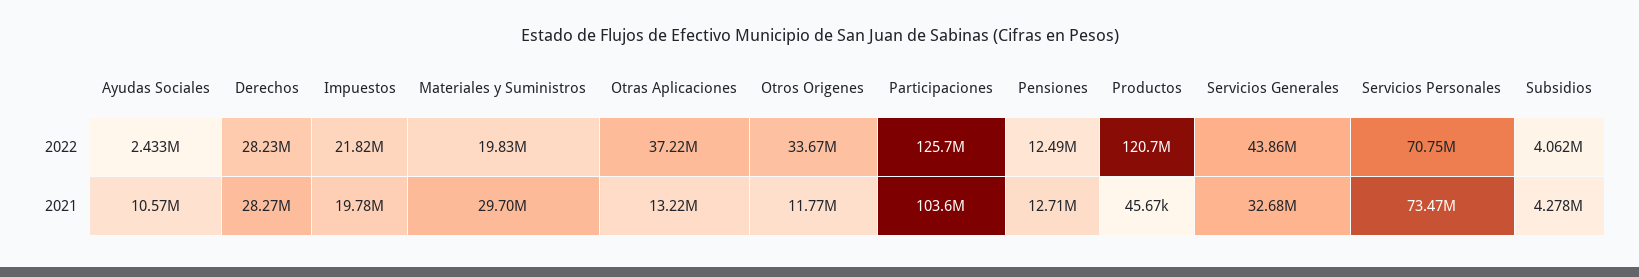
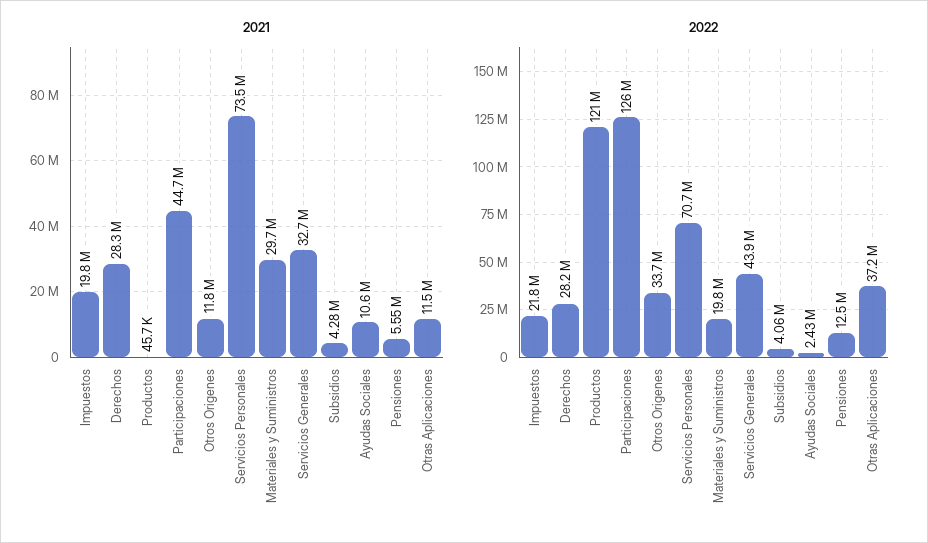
2021, Otras Aplicaciones: 13220000 -> 11500000
2021, Participaciones: 103600000 -> 44700000
2021, Pensiones: 12710000 -> 5550000

